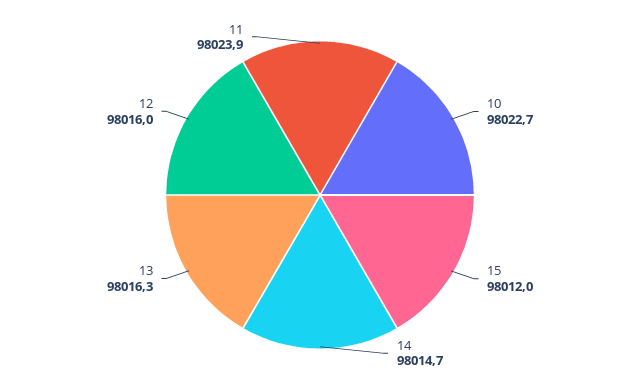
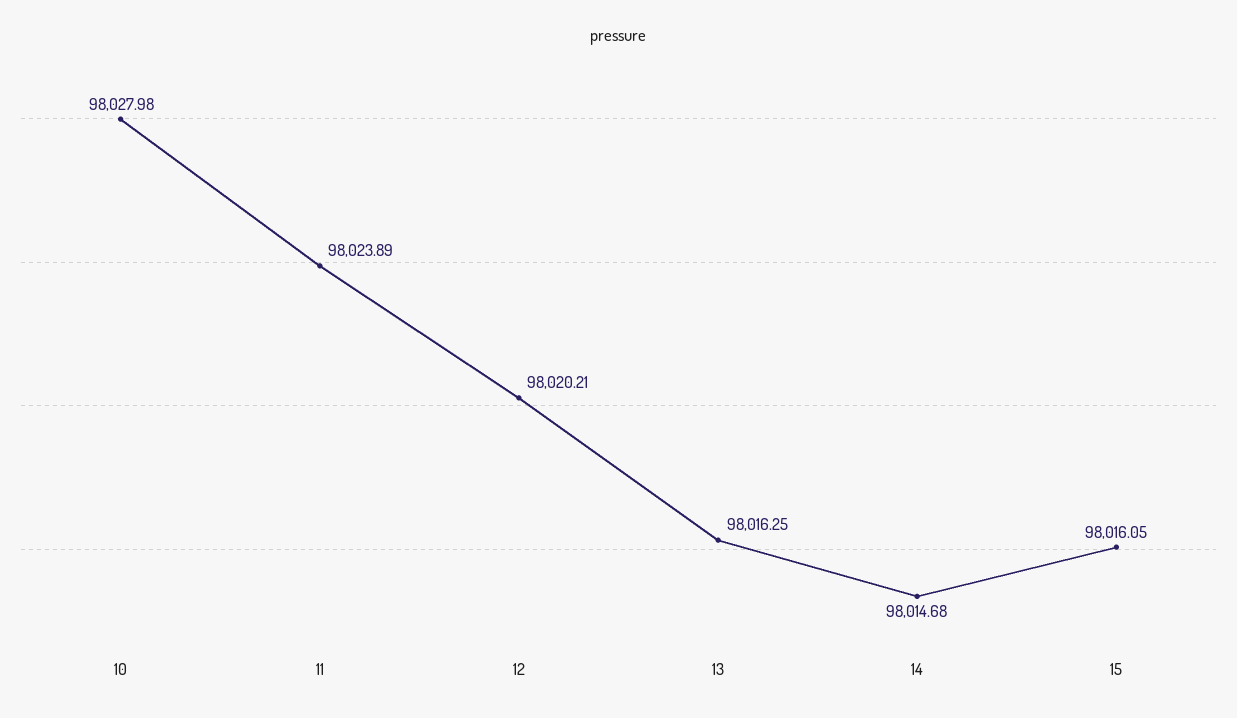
10: 98022.7 -> 98027.98
15: 98012 -> 98016.05
12: 98016 -> 98020.21

